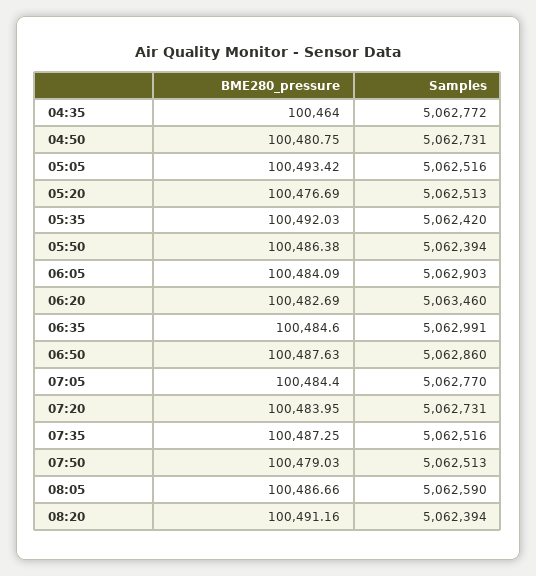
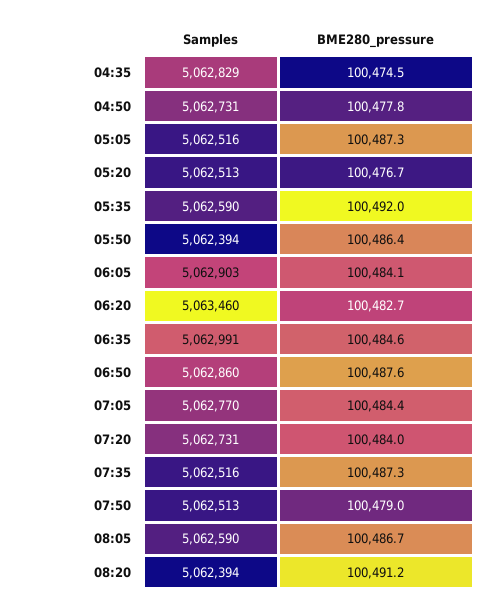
BME280_pressure, 04:35: 100464 -> 100474.5
Samples, 04:35: 5062772 -> 5062829
BME280_pressure, 04:50: 100480.75 -> 100477.8
BME280_pressure, 05:05: 100493.42 -> 100487.3
Samples, 05:35: 5062420 -> 5062590

